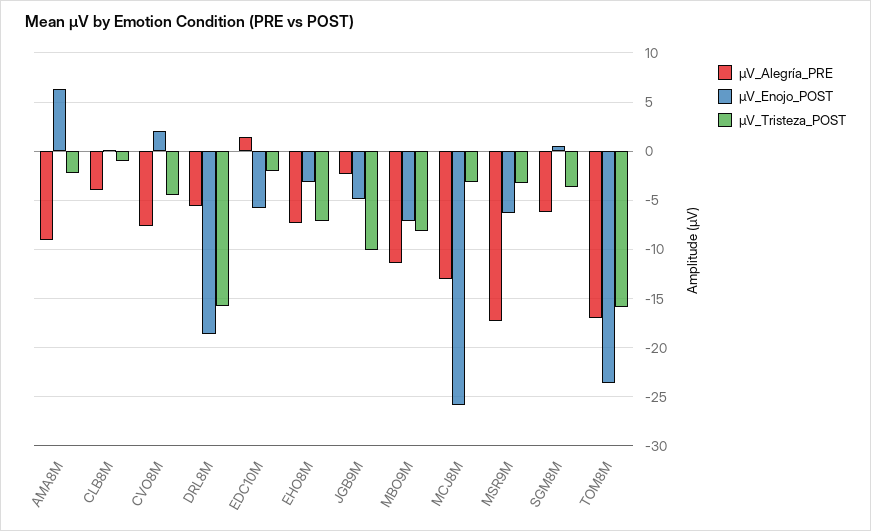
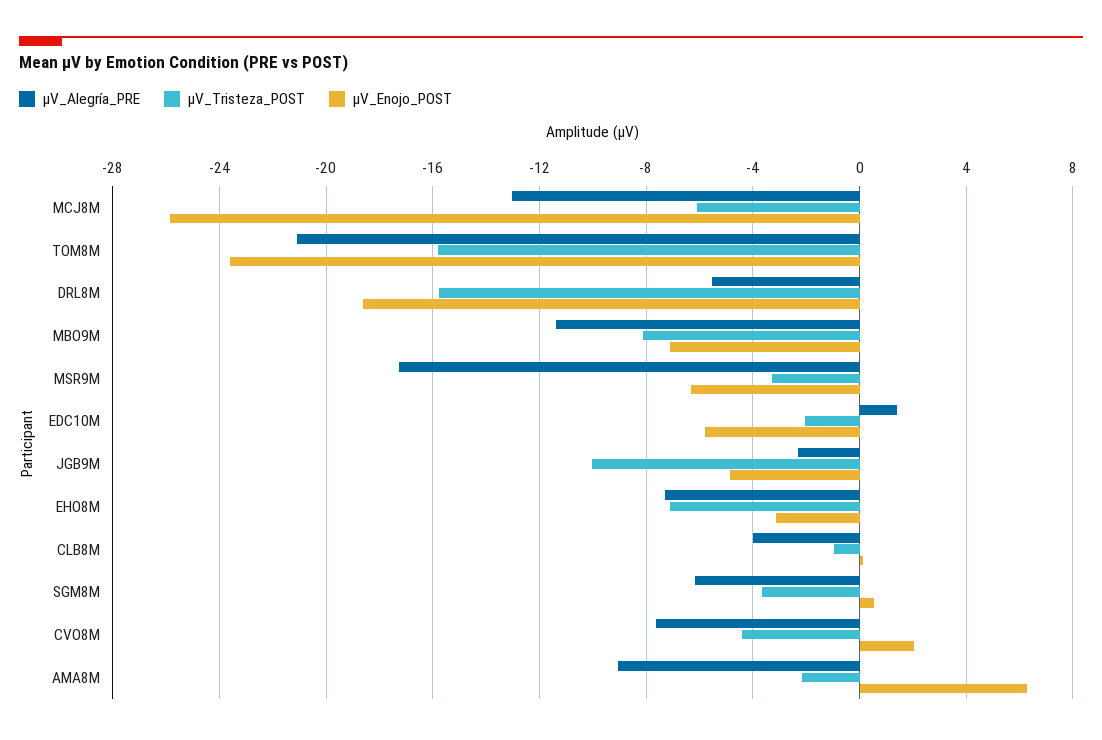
µV_Tristeza_POST, MCJ8M: -3 -> -6
µV_Alegría_PRE, TOM8M: -17 -> -21

